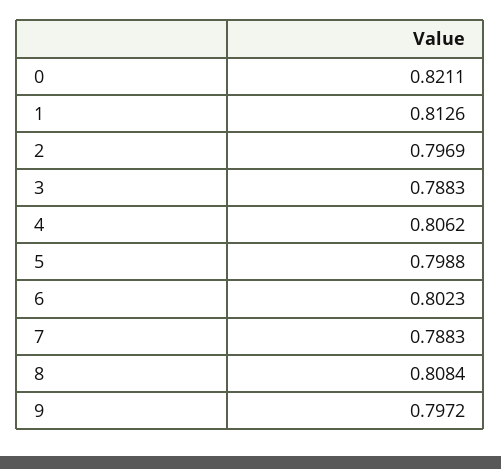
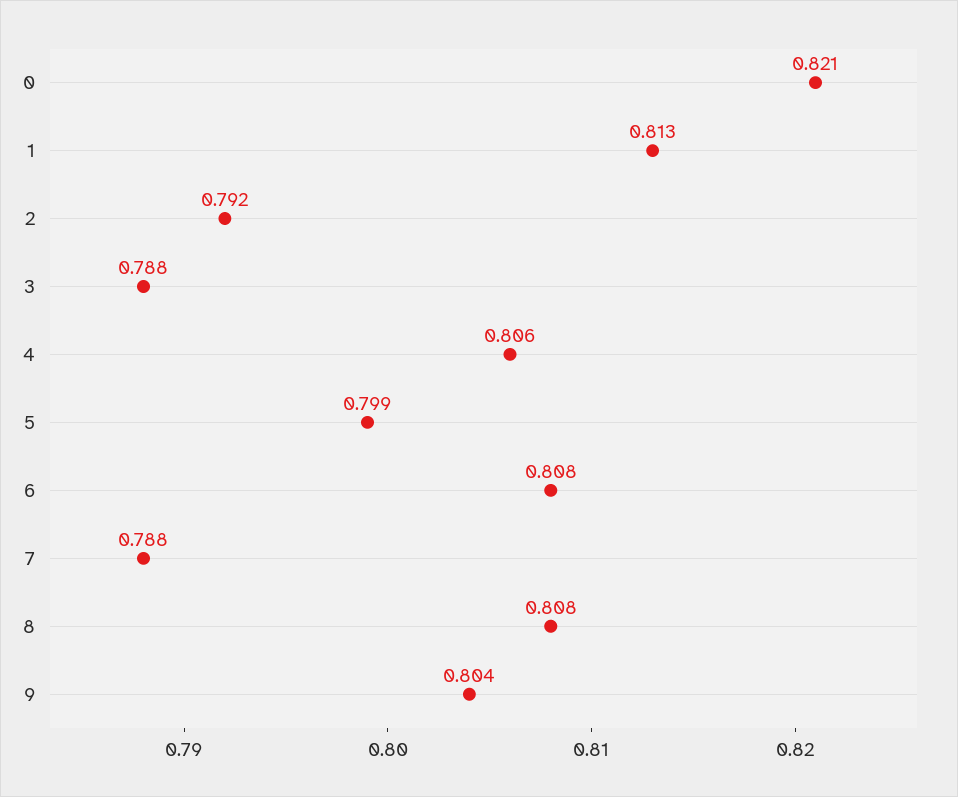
2: 0.7969 -> 0.792
6: 0.8023 -> 0.808
9: 0.7972 -> 0.804

